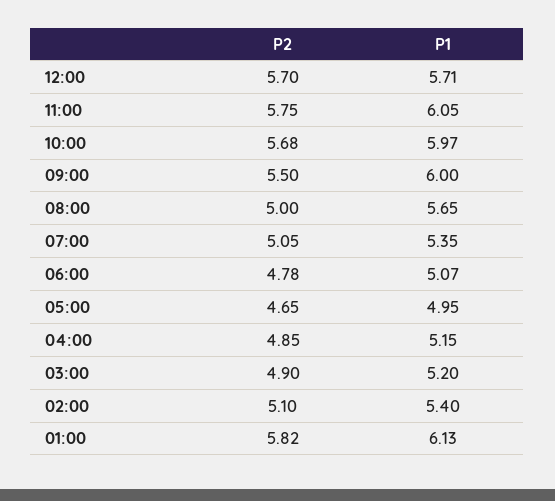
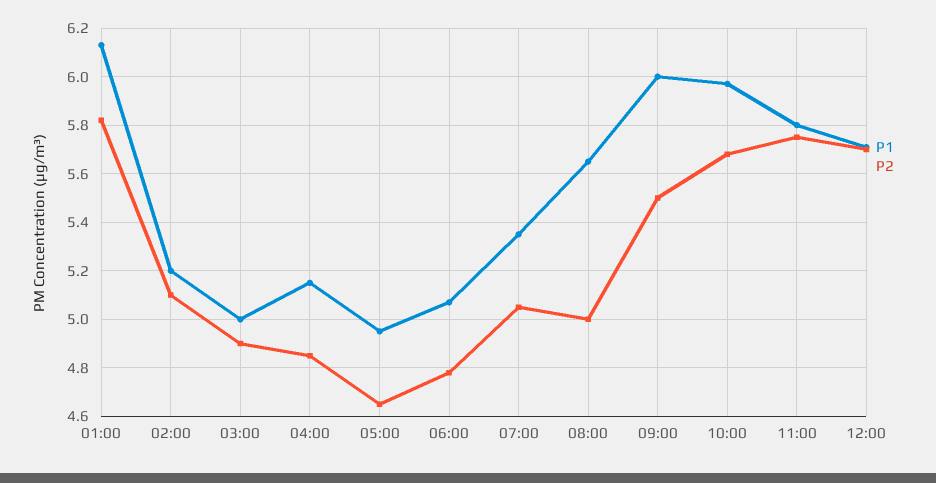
P1, 11:00: 6.05 -> 5.8
P1, 03:00: 5.2 -> 5
P1, 02:00: 5.4 -> 5.2

